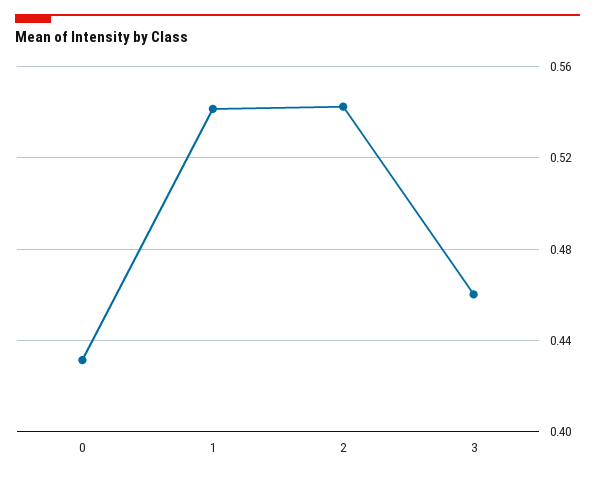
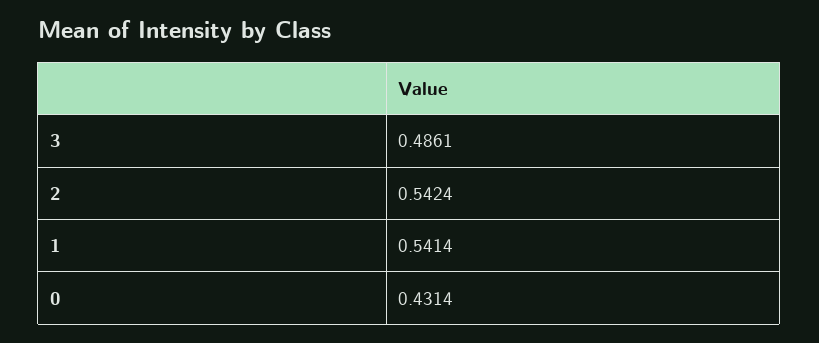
3: 0.46 -> 0.4861

